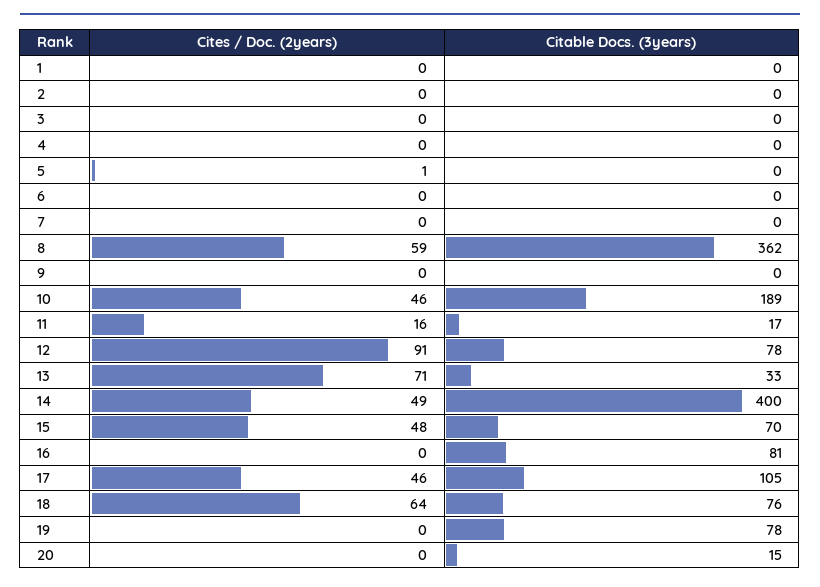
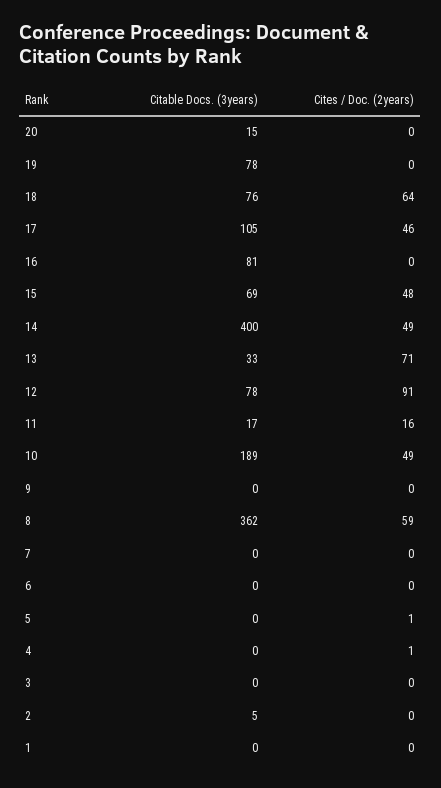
Citable Docs. (3years), 2: 0 -> 5
Cites / Doc. (2years), 4: 0 -> 1
Cites / Doc. (2years), 10: 46 -> 49
Citable Docs. (3years), 15: 70 -> 69

